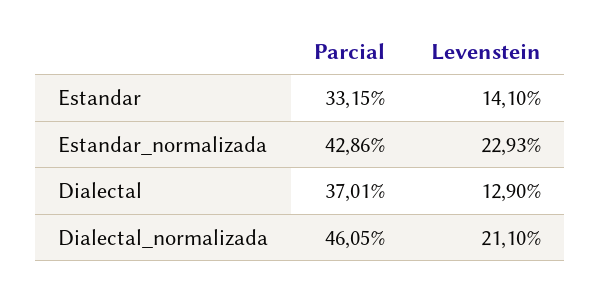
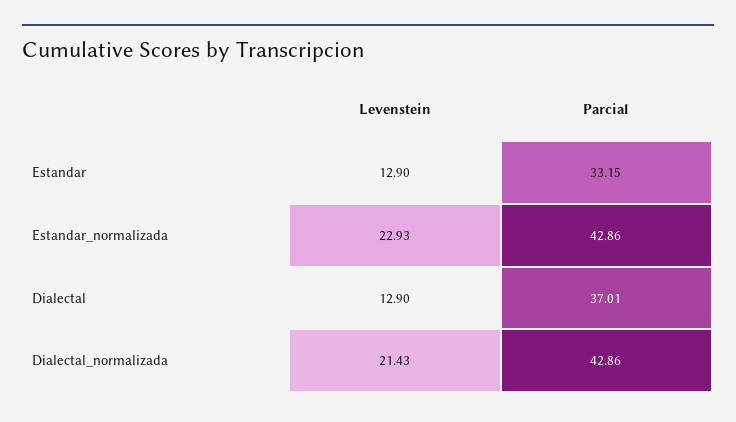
Levenstein, Estandar: 14.1 -> 12.9
Parcial, Dialectal_normalizada: 46.05 -> 42.86
Levenstein, Dialectal_normalizada: 21.1 -> 21.43

